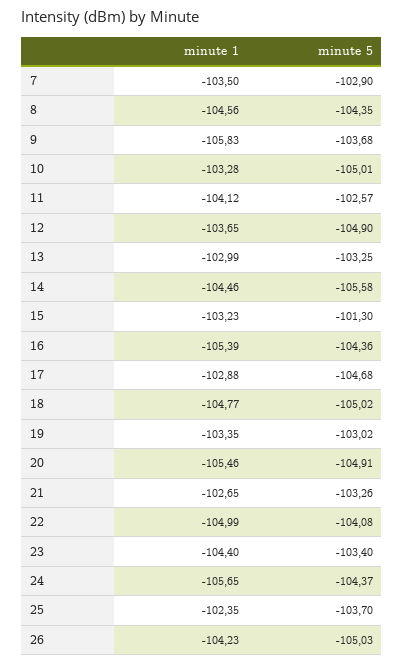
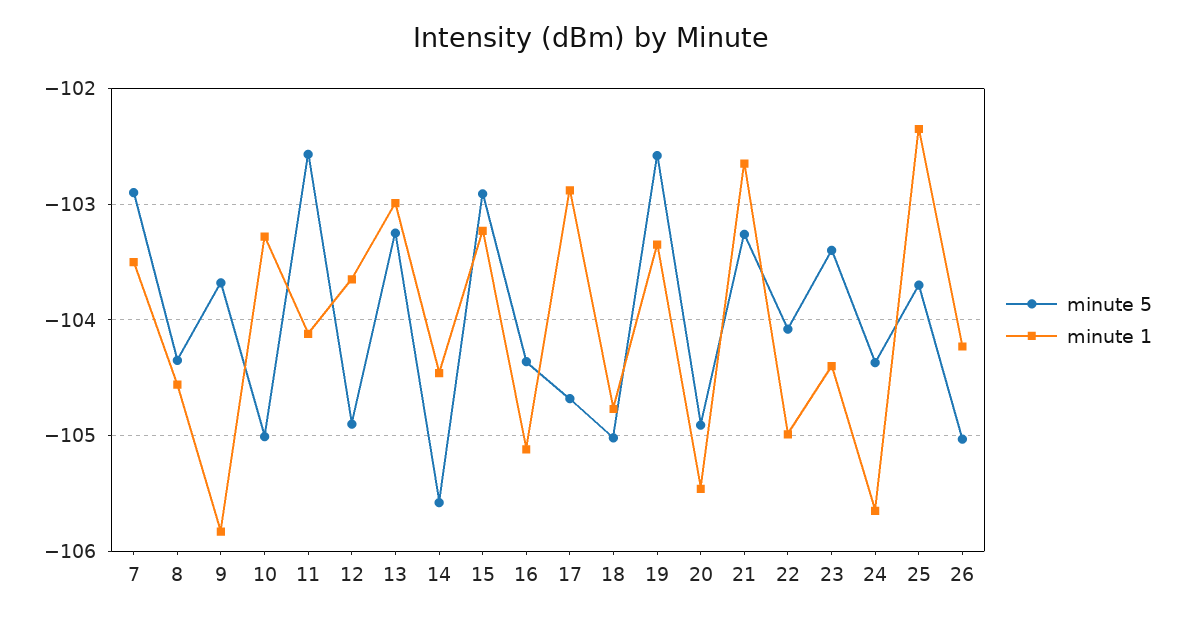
minute 5, 15: -101.3 -> -102.9
minute 1, 16: -105.39 -> -105.1
minute 5, 19: -103.02 -> -102.6

